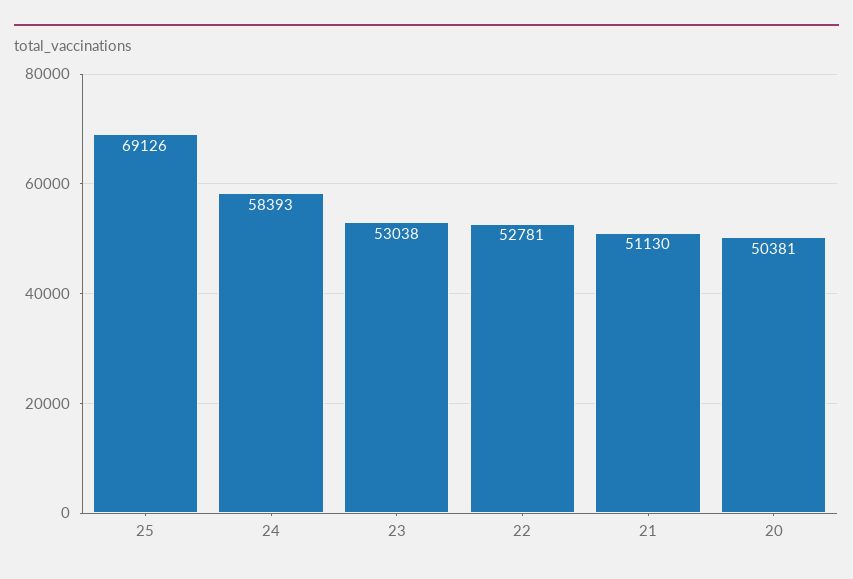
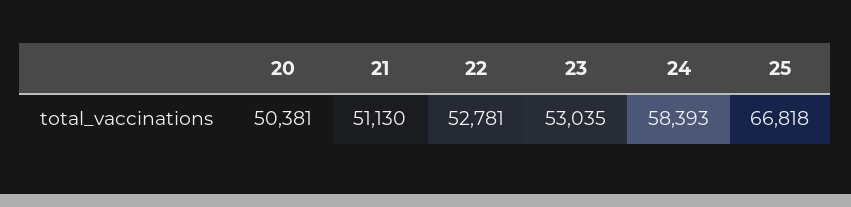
25: 69126 -> 66818
23: 53038 -> 53035

